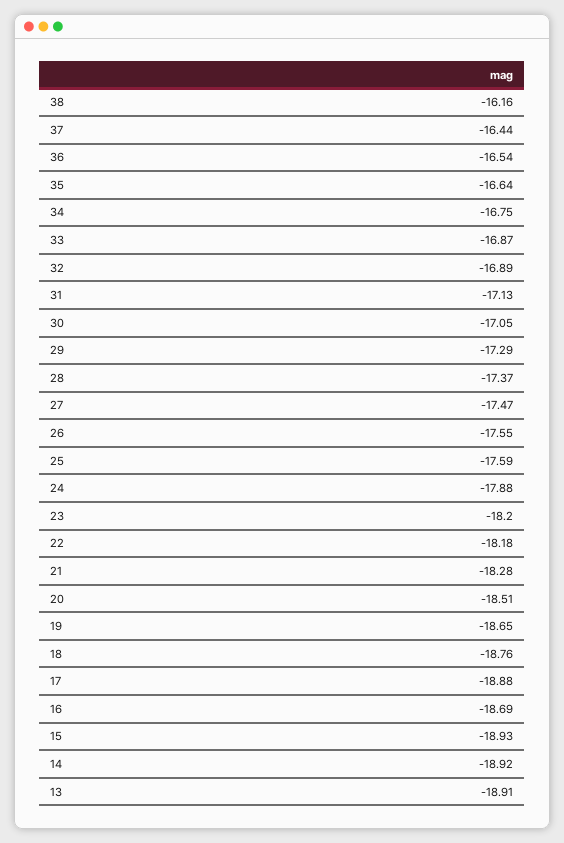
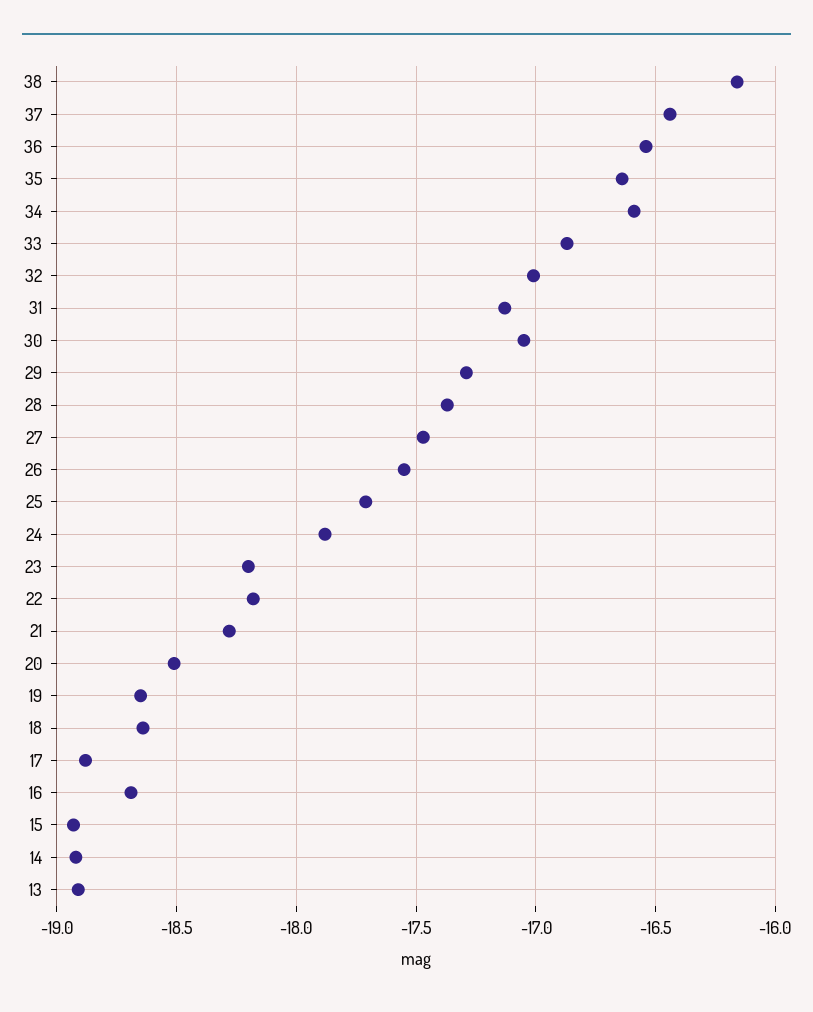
34: -16.75 -> -16.6
32: -16.89 -> -17
25: -17.59 -> -17.7
18: -18.76 -> -18.65

